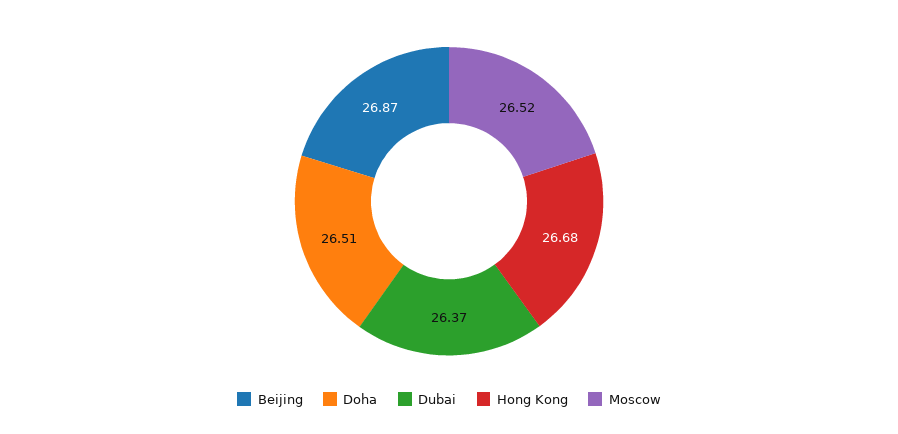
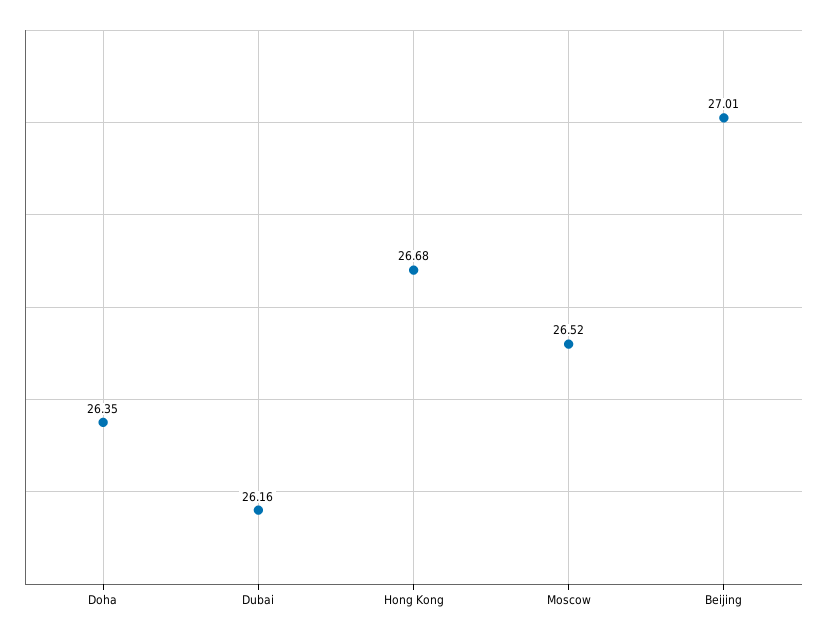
Beijing: 26.87 -> 27.01
Doha: 26.51 -> 26.35
Dubai: 26.37 -> 26.16

